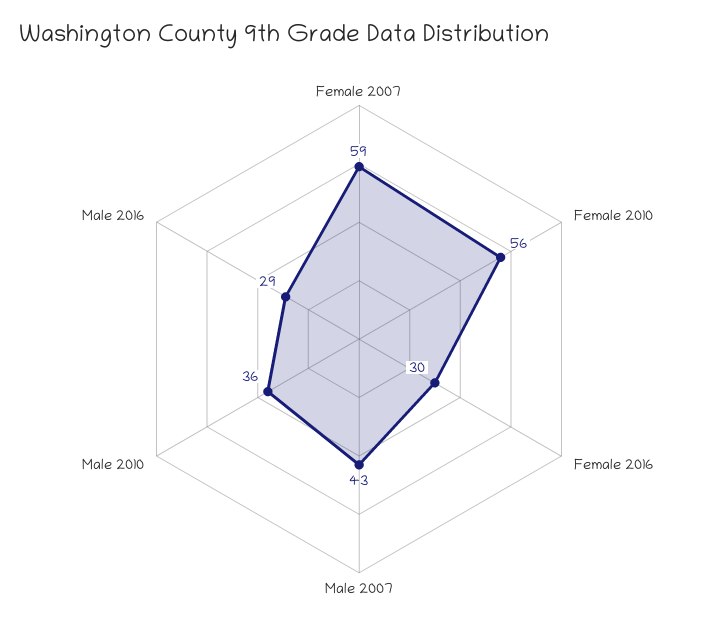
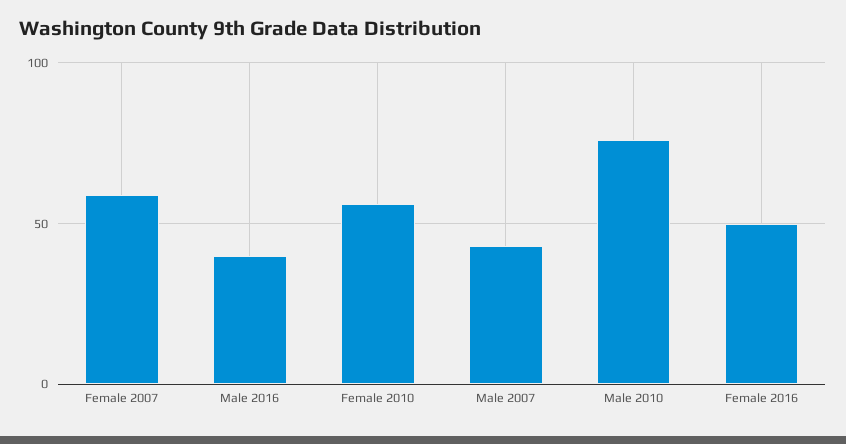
Female 2016: 30 -> 50
Male 2010: 36 -> 75
Male 2016: 29 -> 40

